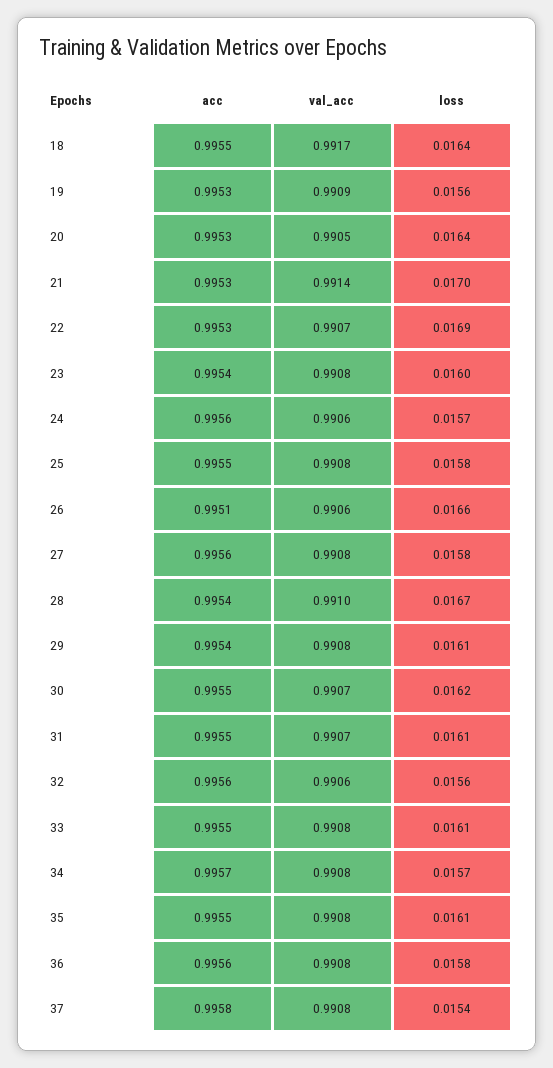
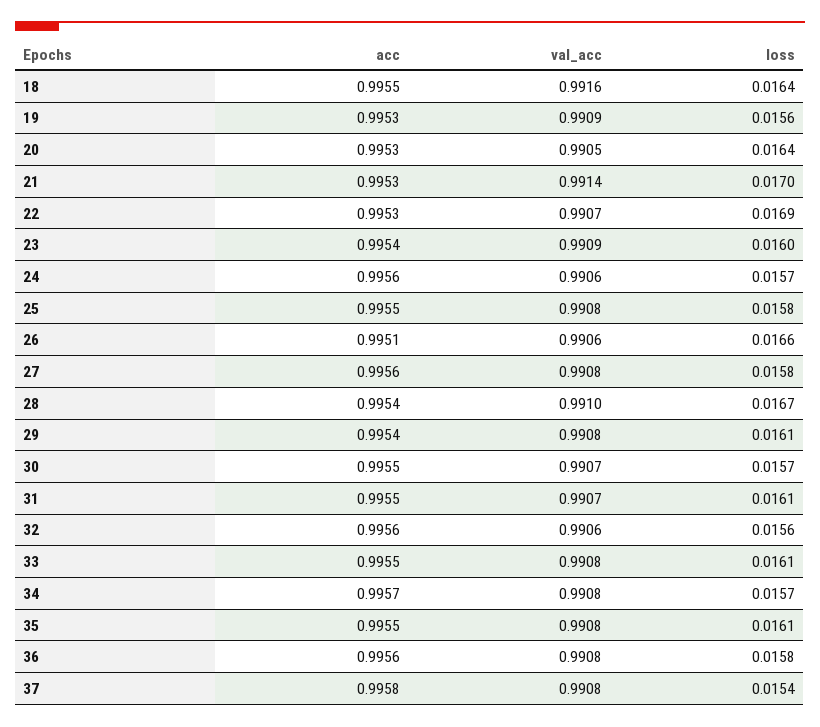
val_acc, 18: 0.9917 -> 0.9916
val_acc, 23: 0.9908 -> 0.9909
loss, 30: 0.0162 -> 0.0157

